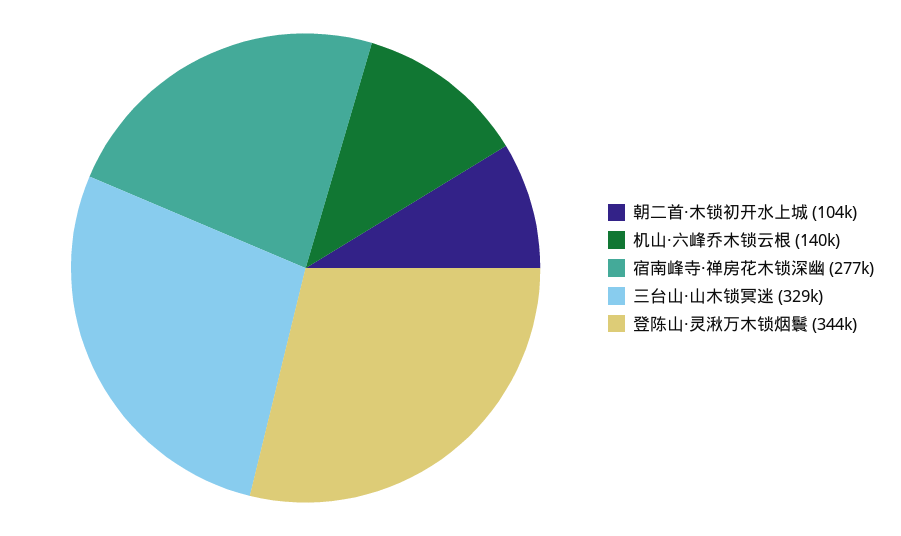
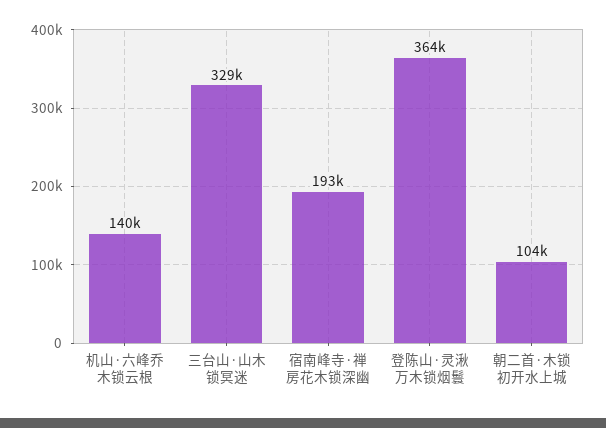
宿南峰寺·禅房花木锁深幽: 277000 -> 193000
登陈山·灵湫万木锁烟鬟: 344000 -> 364000

